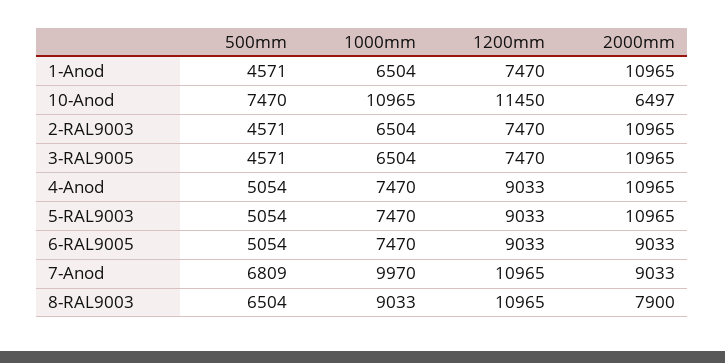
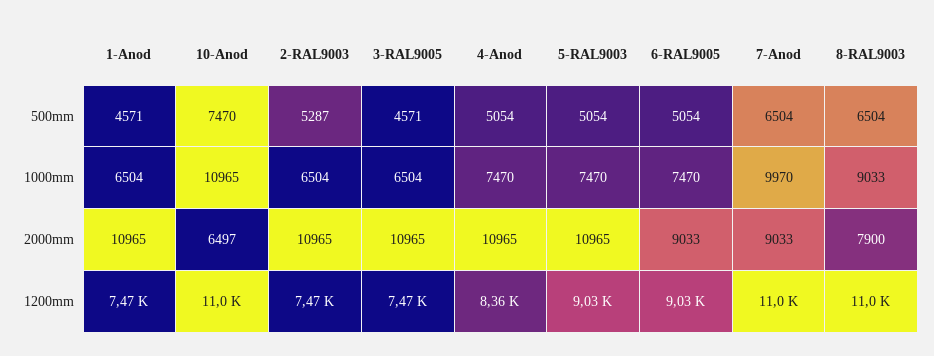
1200mm, 10-Anod: 11450 -> 11000
500mm, 2-RAL9003: 4571 -> 5287
1200mm, 4-Anod: 9033 -> 8360
500mm, 7-Anod: 6809 -> 6504

